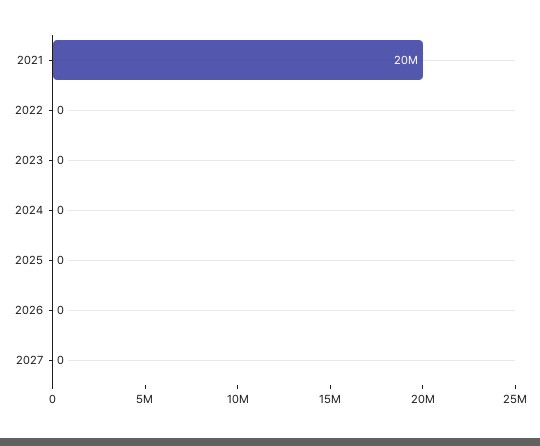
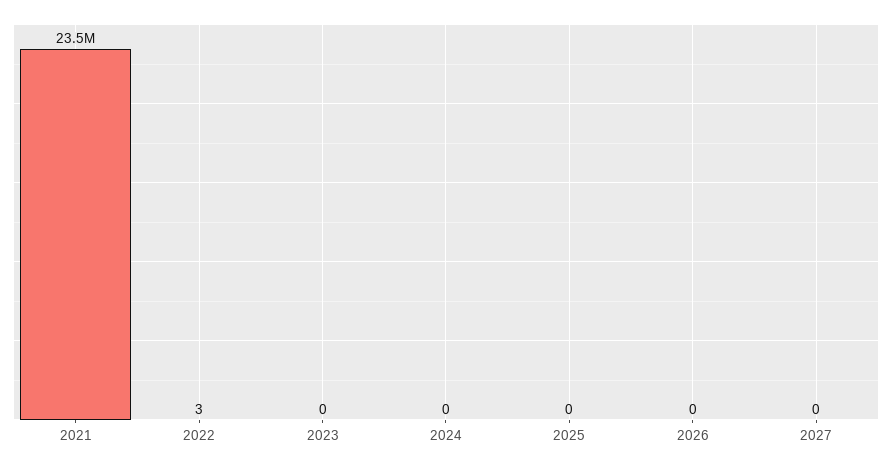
2021: 20000000 -> 23500000
2022: 0 -> 3

